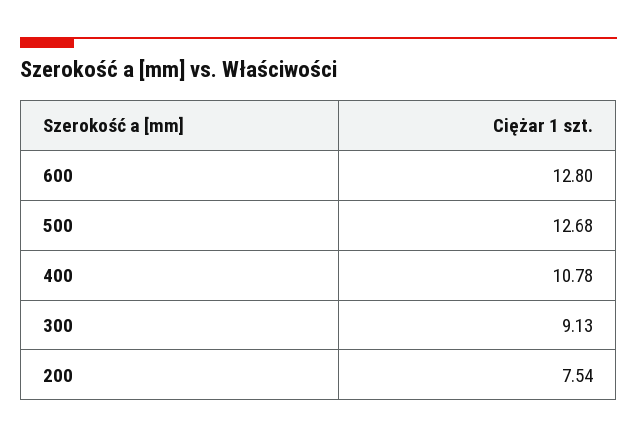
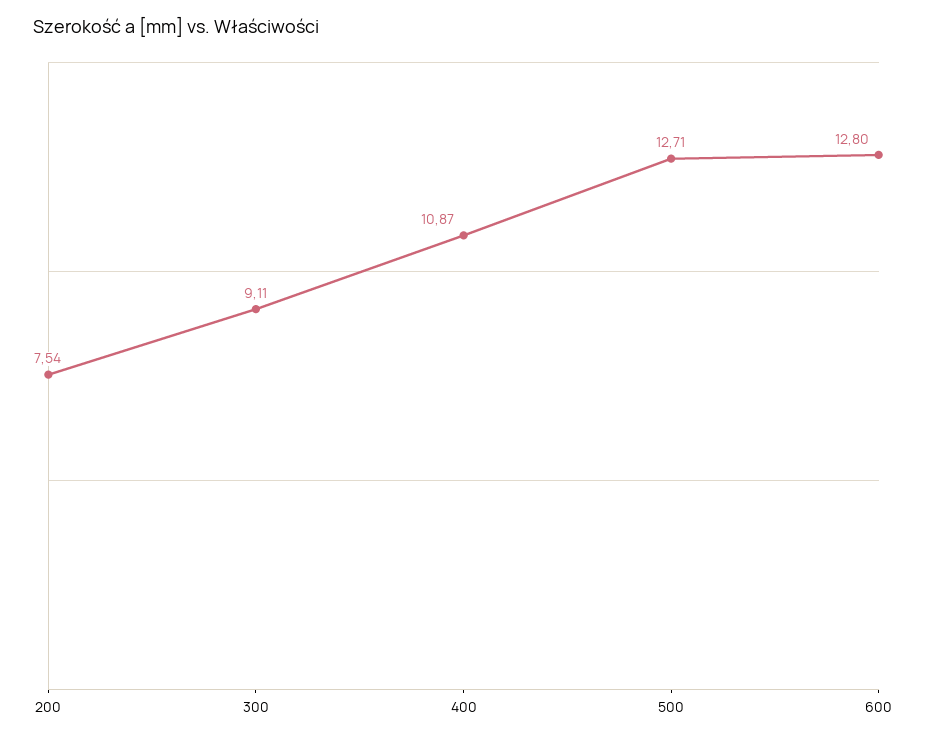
500: 12.68 -> 12.71
400: 10.78 -> 10.87
300: 9.13 -> 9.11

